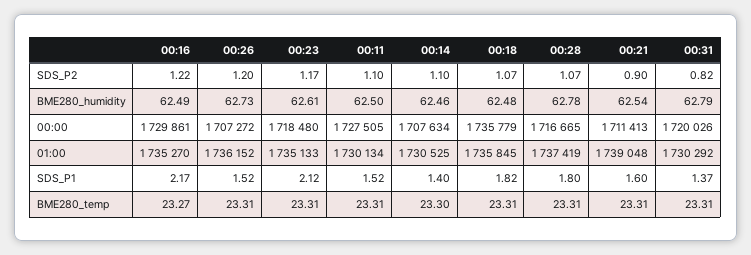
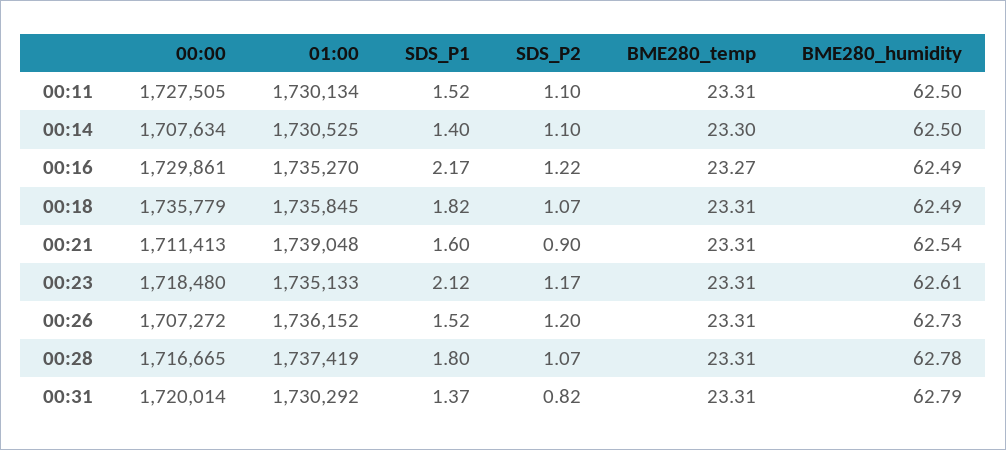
00:14, BME280_humidity: 62.46 -> 62.5
00:18, BME280_humidity: 62.48 -> 62.49
00:31, 00:00: 1720026 -> 1720014

